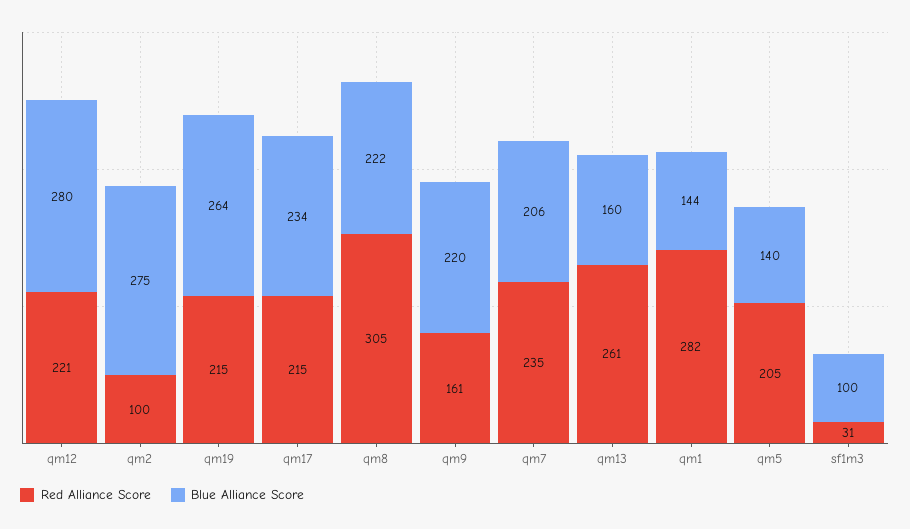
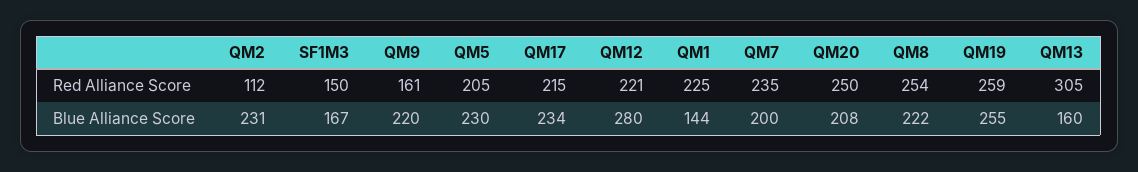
Red Alliance Score, qm2: 100 -> 112
Blue Alliance Score, qm2: 275 -> 231
Red Alliance Score, qm19: 215 -> 259
Blue Alliance Score, qm19: 264 -> 255
Red Alliance Score, qm8: 305 -> 254
Blue Alliance Score, qm7: 206 -> 200
Red Alliance Score, qm13: 261 -> 305
Red Alliance Score, qm1: 282 -> 225
Blue Alliance Score, qm5: 140 -> 230
Red Alliance Score, sf1m3: 31 -> 150
Blue Alliance Score, sf1m3: 100 -> 167
Red Alliance Score, QM20: none -> 250
Blue Alliance Score, QM20: none -> 208

